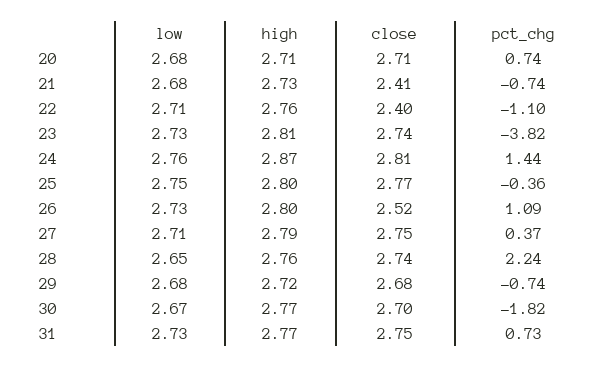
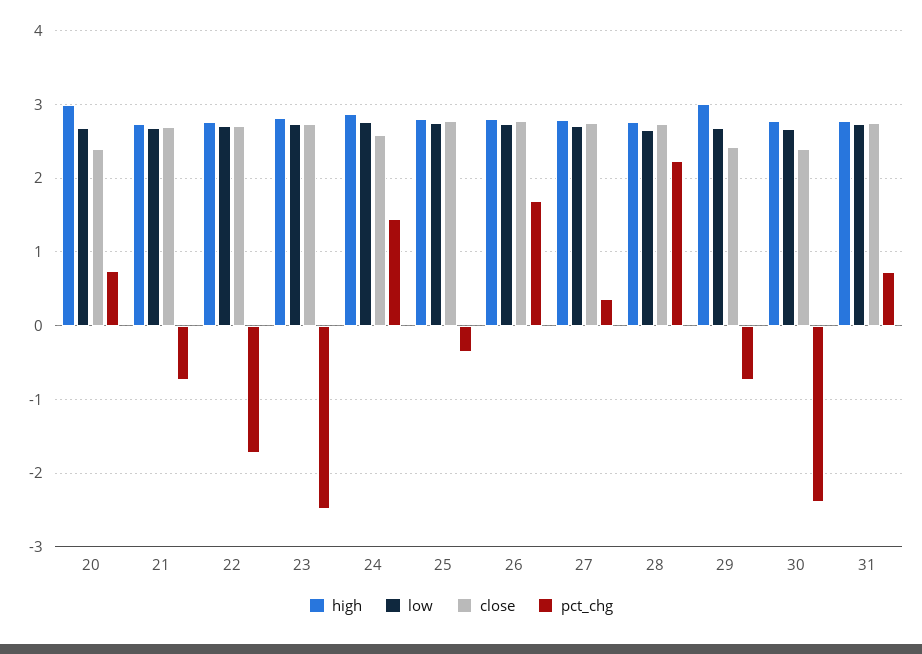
high, 20: 2.71 -> 3
close, 20: 2.71 -> 2.4
close, 21: 2.41 -> 2.7
close, 22: 2.4 -> 2.7
pct_chg, 22: -1.1 -> -1.7
pct_chg, 23: -3.82 -> -2.5
close, 24: 2.81 -> 2.6
close, 26: 2.52 -> 2.8
pct_chg, 26: 1.09 -> 1.7
high, 29: 2.72 -> 3
close, 29: 2.68 -> 2.4
close, 30: 2.7 -> 2.4
pct_chg, 30: -1.82 -> -2.4

